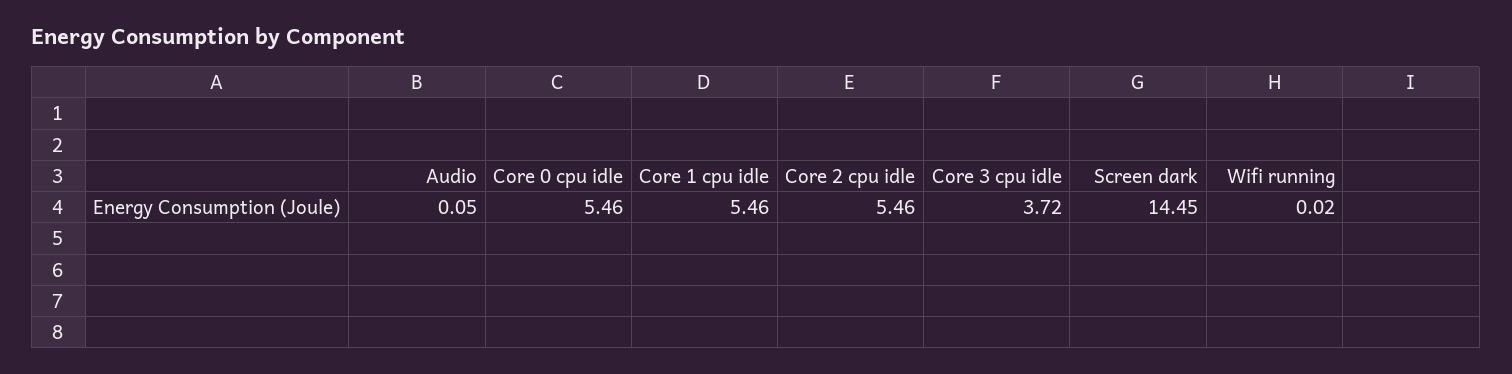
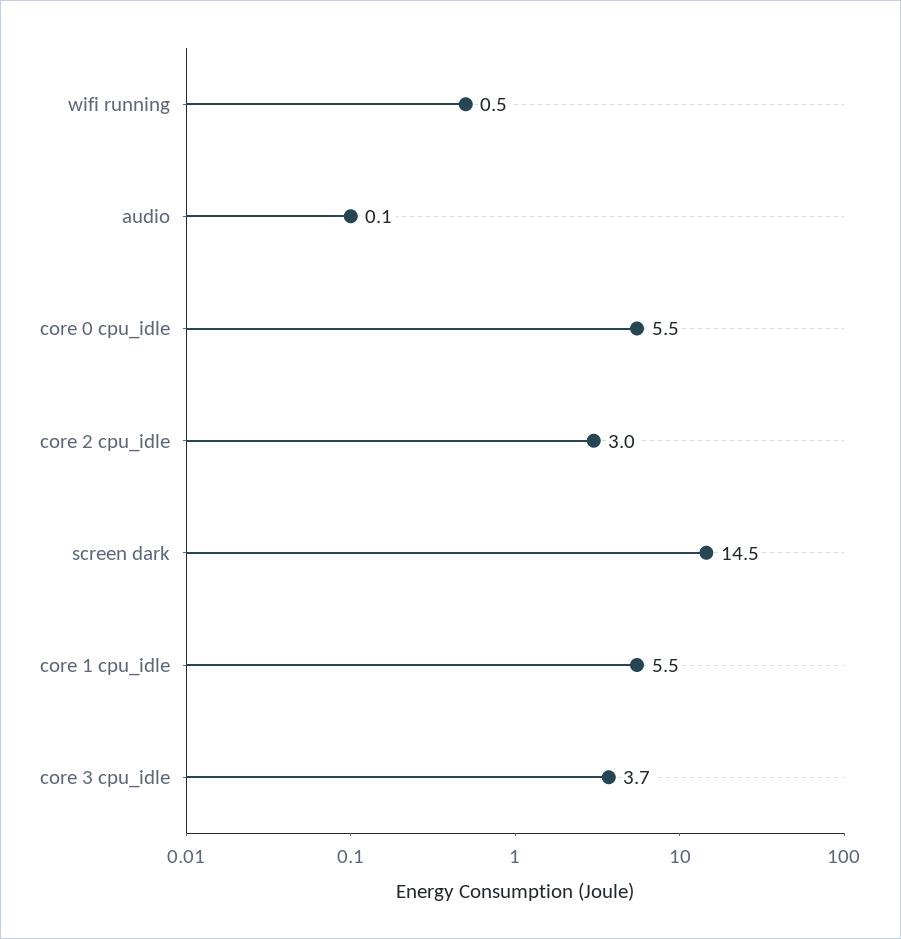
Core 2 cpu idle: 5.46 -> 3
Wifi running: 0.02 -> 0.5

